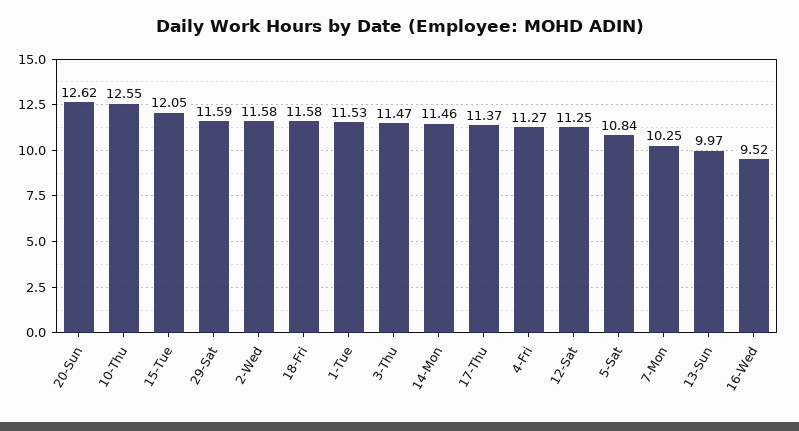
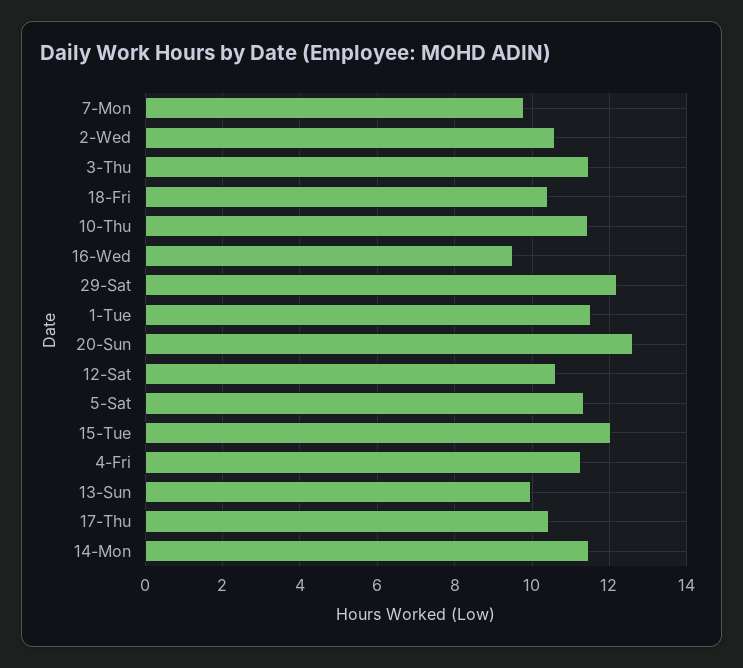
10-Thu: 12.55 -> 11.4
29-Sat: 11.59 -> 12.2
2-Wed: 11.58 -> 10.6
18-Fri: 11.58 -> 10.4
17-Thu: 11.37 -> 10.4
12-Sat: 11.25 -> 10.6
5-Sat: 10.84 -> 11.4
7-Mon: 10.25 -> 9.8

